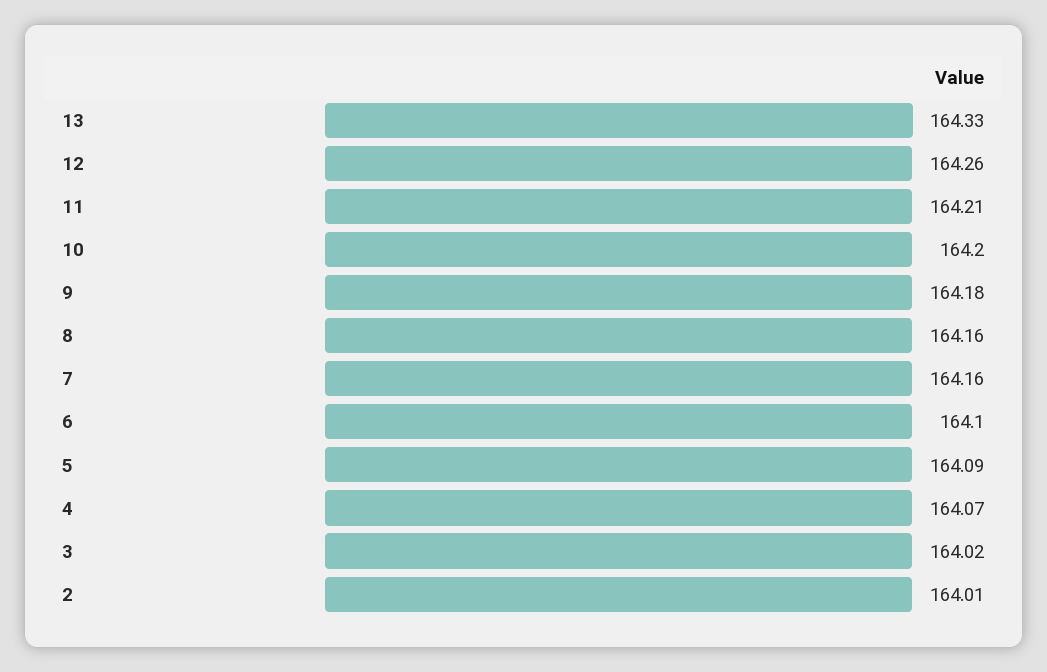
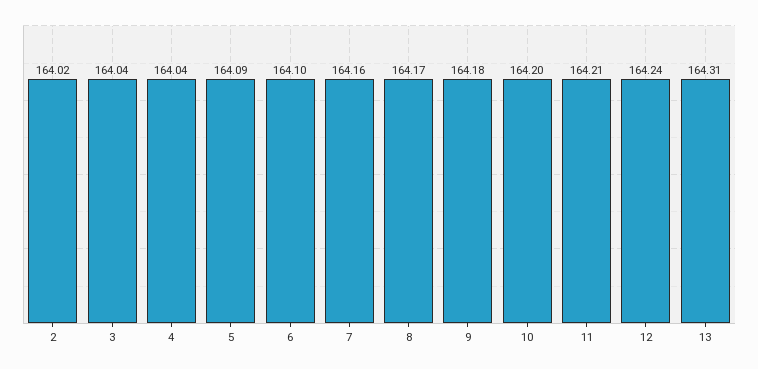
13: 164.33 -> 164.31
12: 164.26 -> 164.24
8: 164.16 -> 164.17
4: 164.07 -> 164.04
3: 164.02 -> 164.04
2: 164.01 -> 164.02

